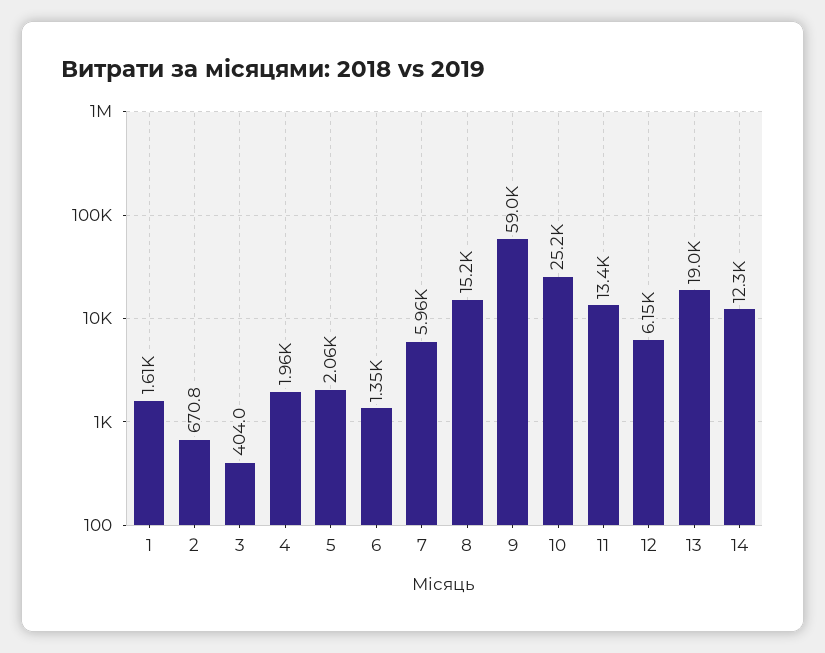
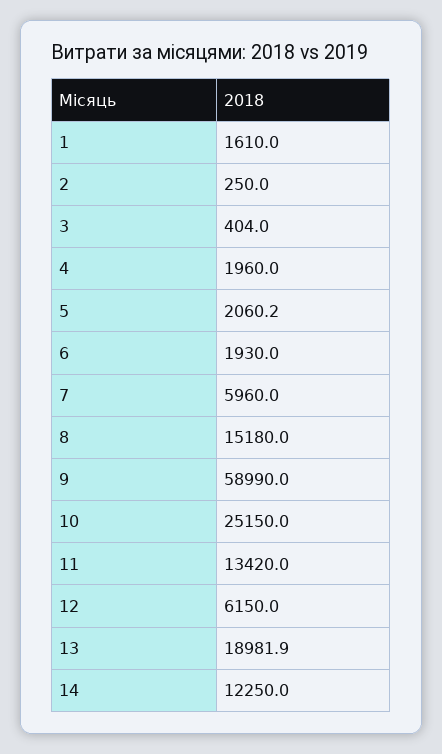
2: 670.8 -> 250
6: 1350 -> 1930

